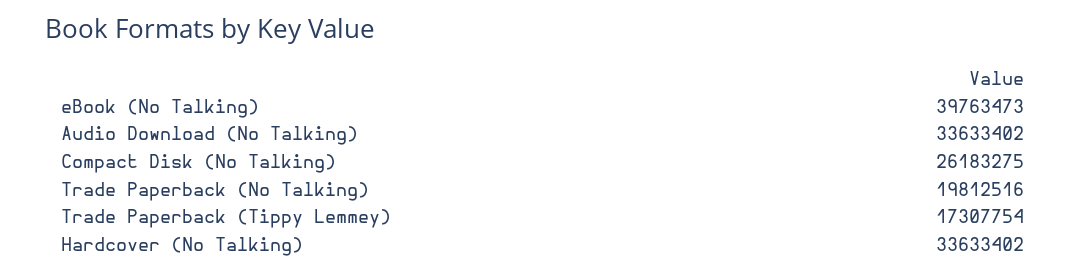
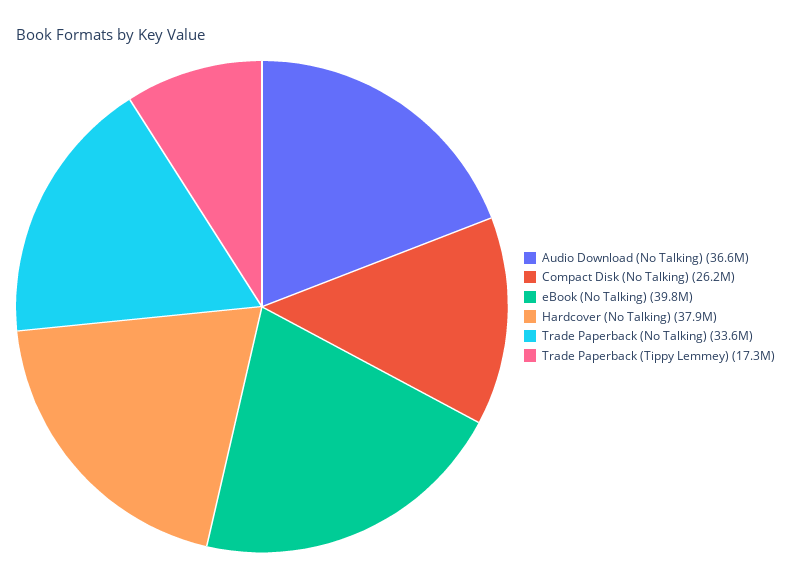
Audio Download (No Talking): 33633402 -> 36600000
Trade Paperback (No Talking): 19812516 -> 33600000
Hardcover (No Talking): 33633402 -> 37900000

